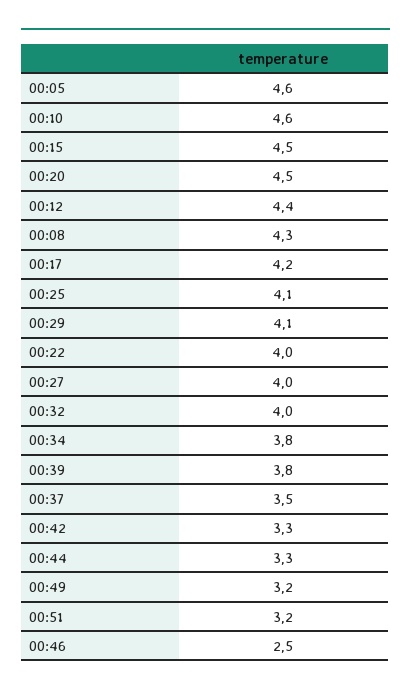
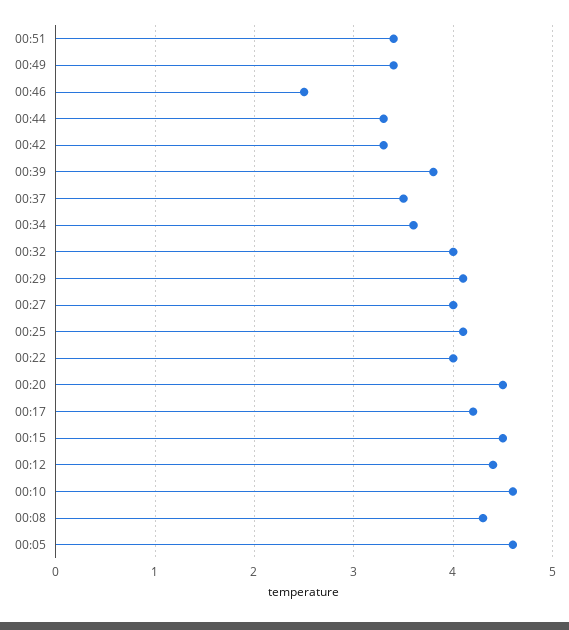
00:34: 3.8 -> 3.6
00:49: 3.2 -> 3.4
00:51: 3.2 -> 3.4

